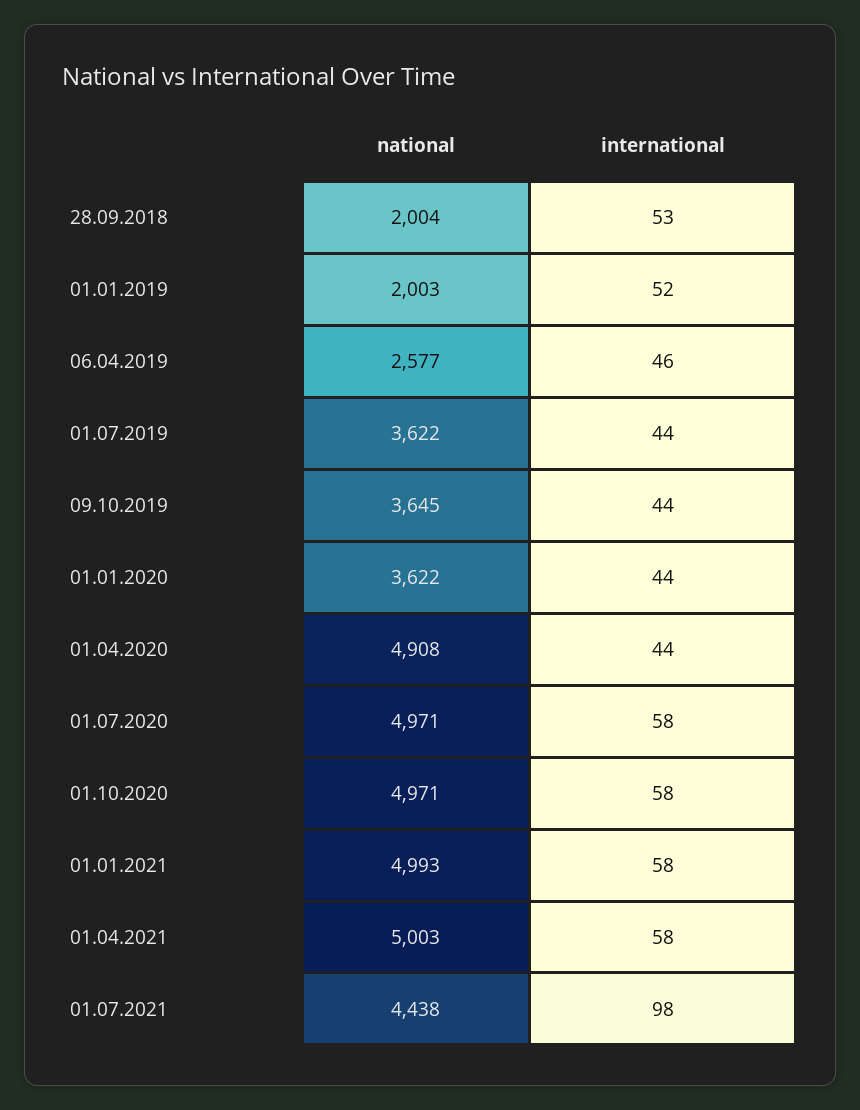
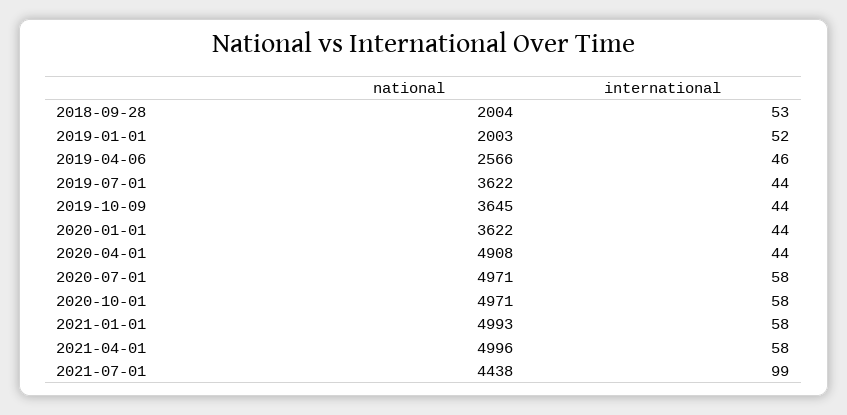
national, 06.04.2019: 2577 -> 2566
national, 01.04.2021: 5003 -> 4996
international, 01.07.2021: 98 -> 99

